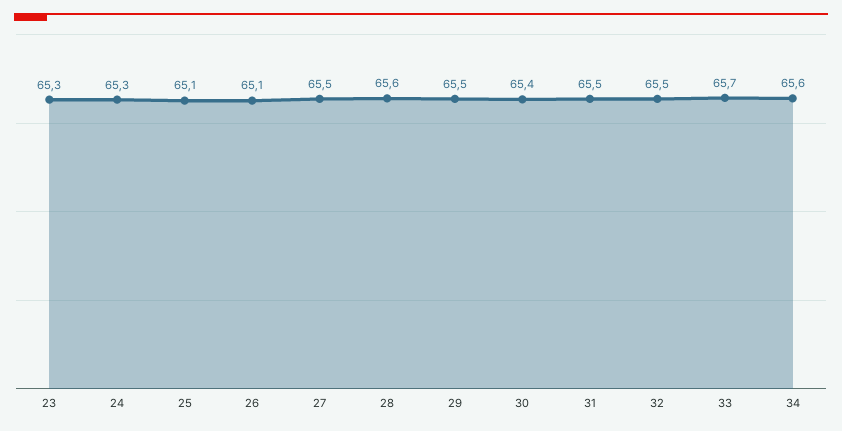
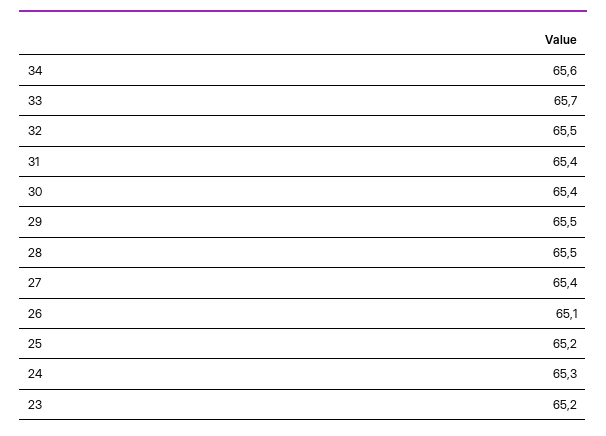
23: 65.3 -> 65.2
25: 65.1 -> 65.2
27: 65.5 -> 65.4
28: 65.6 -> 65.5
31: 65.5 -> 65.4

